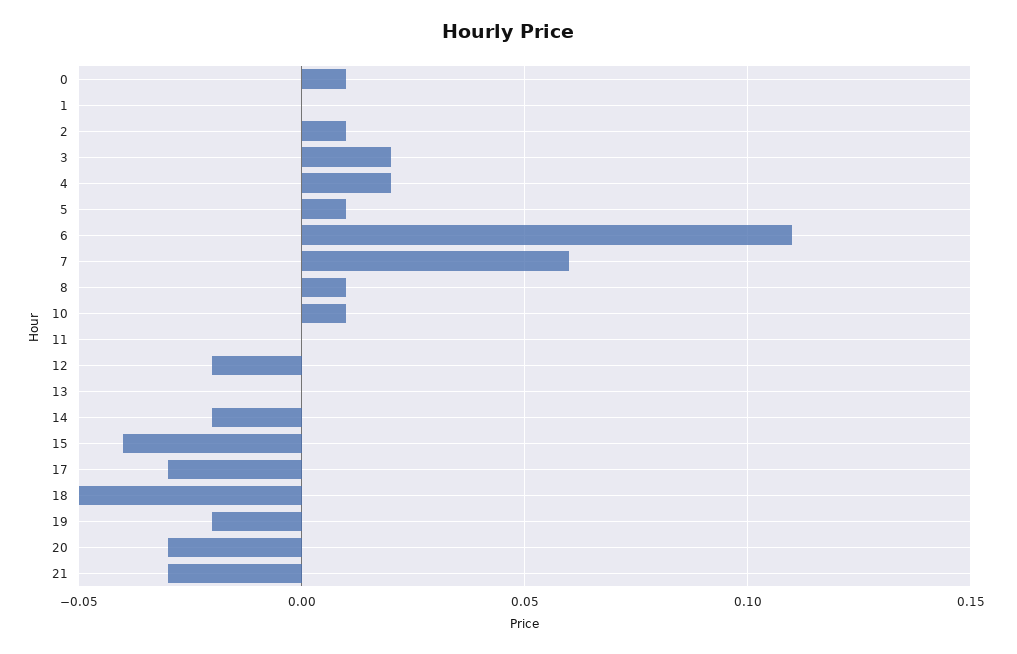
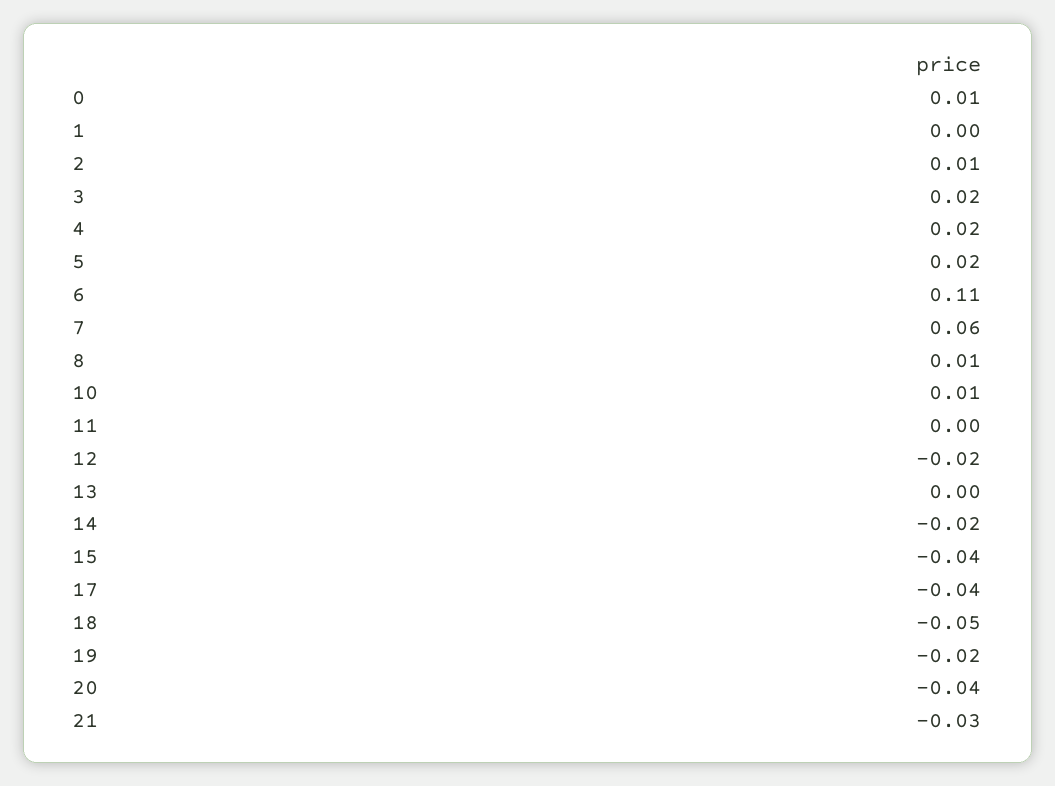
5: 0.01 -> 0.02
17: -0.03 -> -0.04
20: -0.03 -> -0.04

